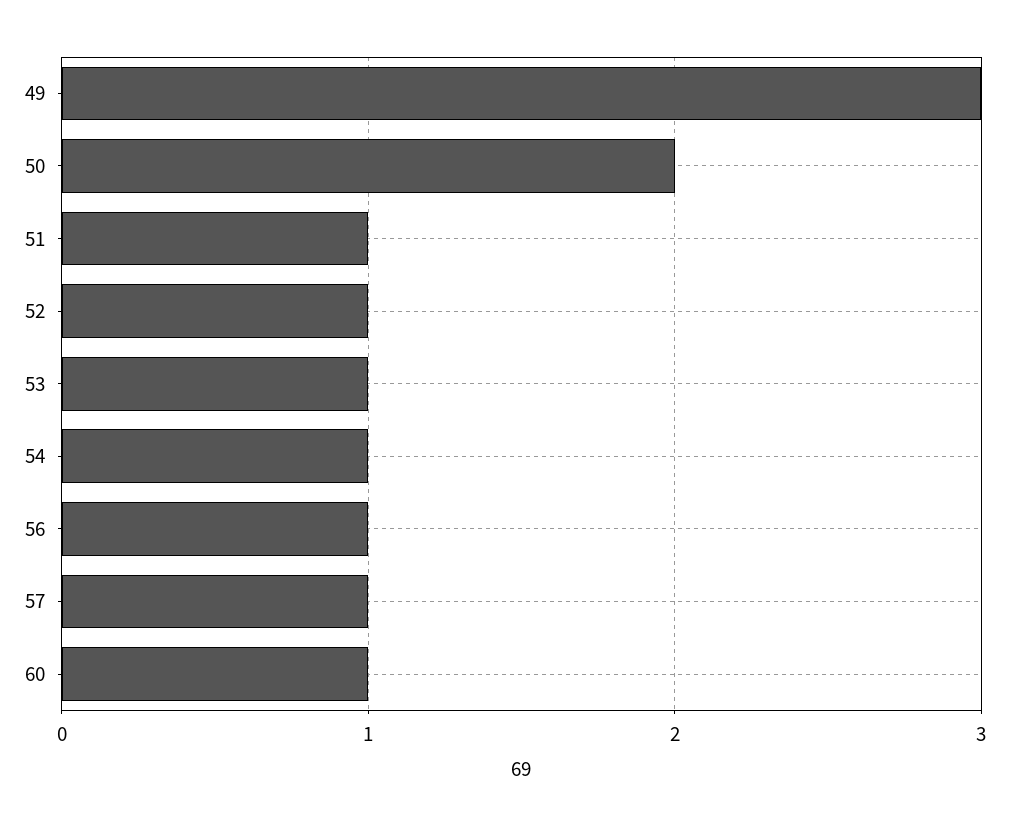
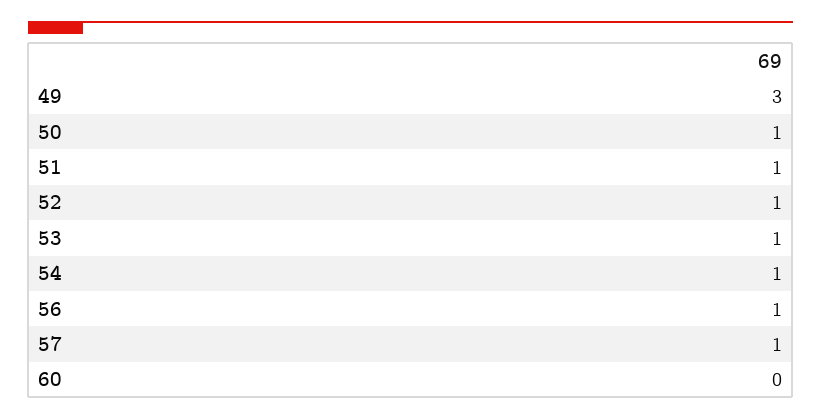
50: 2 -> 1
60: 1 -> 0

